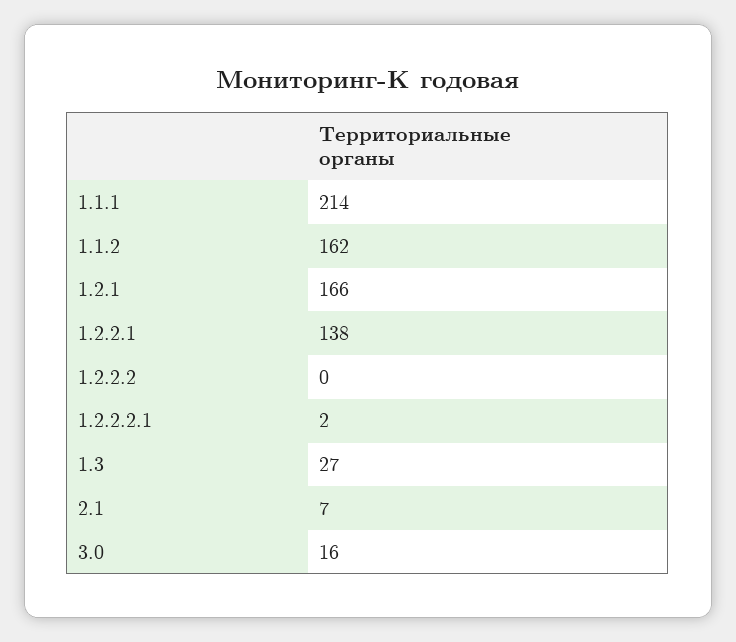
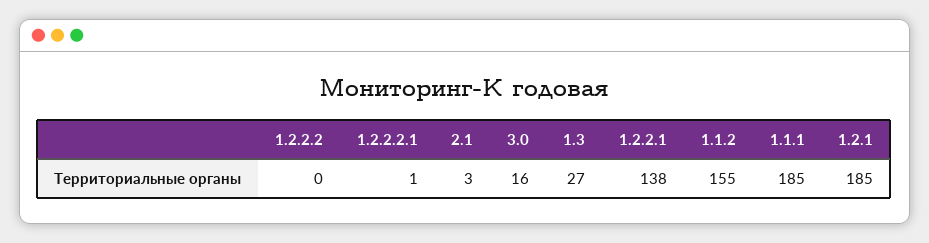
1.1.1: 214 -> 185
1.1.2: 162 -> 155
1.2.1: 166 -> 185
1.2.2.2.1: 2 -> 1
2.1: 7 -> 3

